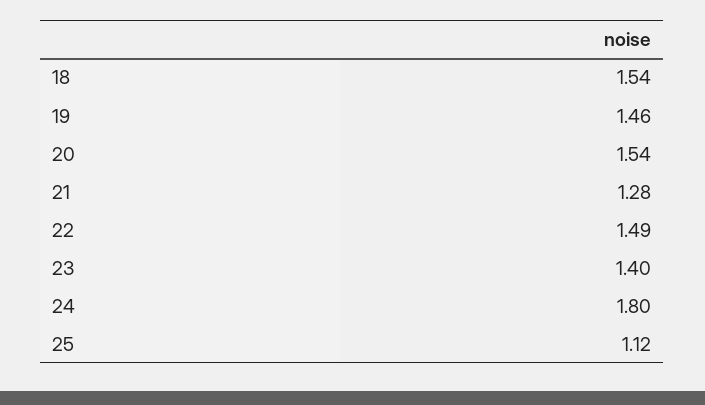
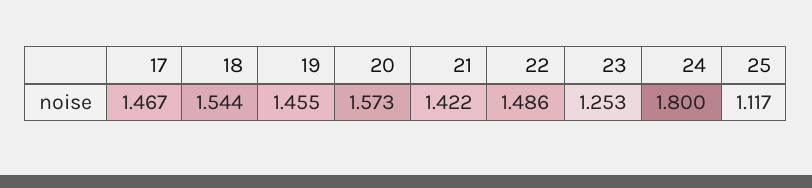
20: 1.54 -> 1.573
21: 1.28 -> 1.422
23: 1.4 -> 1.253
17: none -> 1.467

